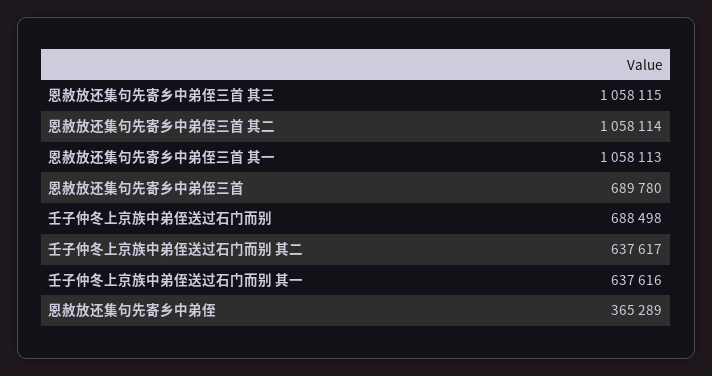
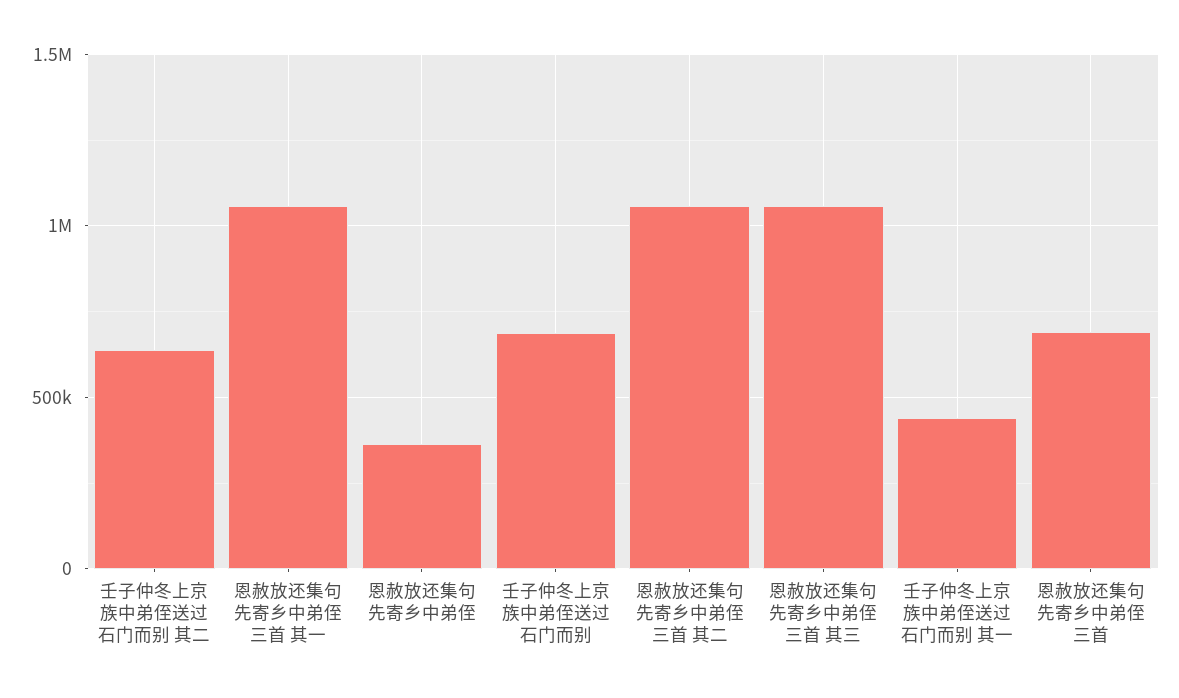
壬子仲冬上京族中弟侄送过石门而别 其一: 637616 -> 450000

